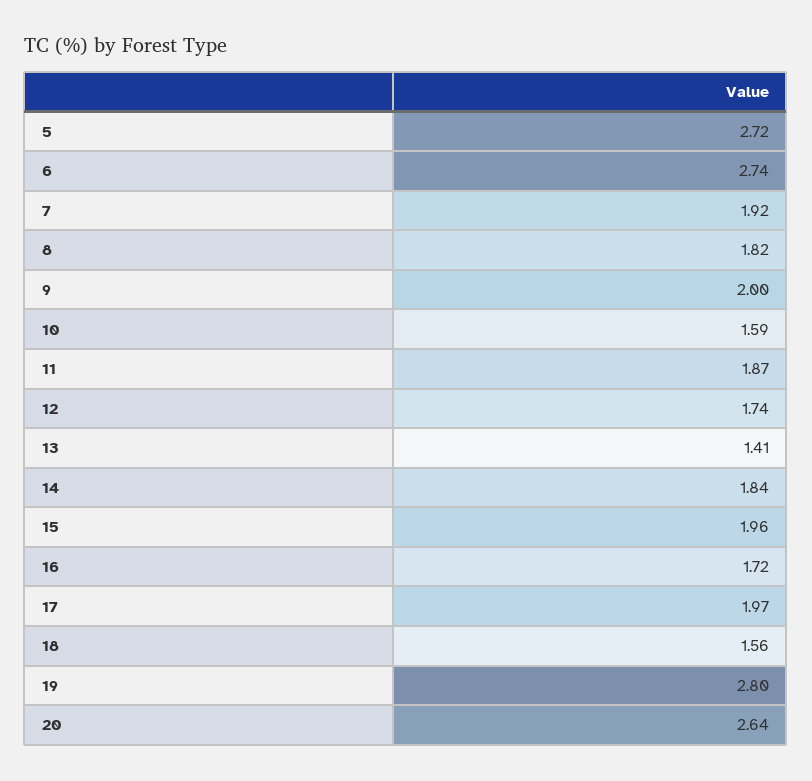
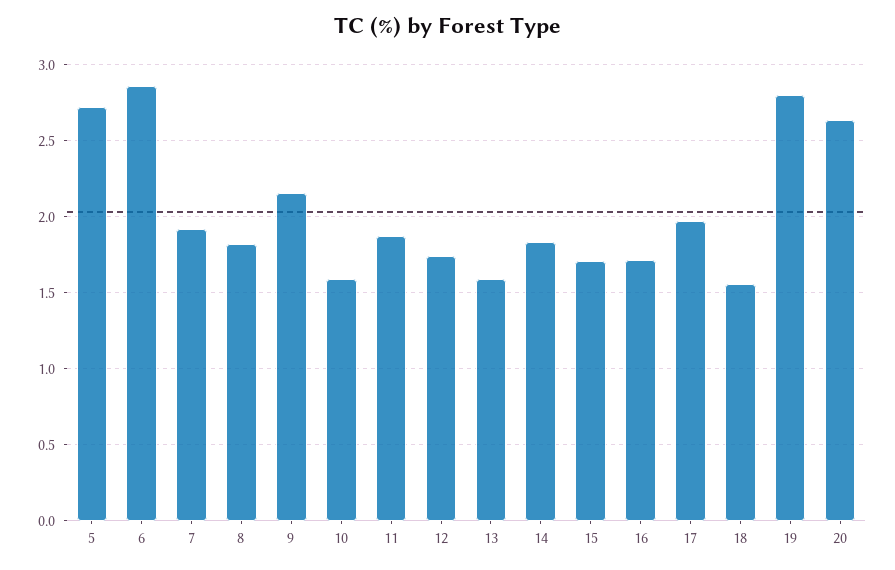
6: 2.74 -> 2.85
9: 2 -> 2.15
13: 1.41 -> 1.6
15: 1.96 -> 1.7

